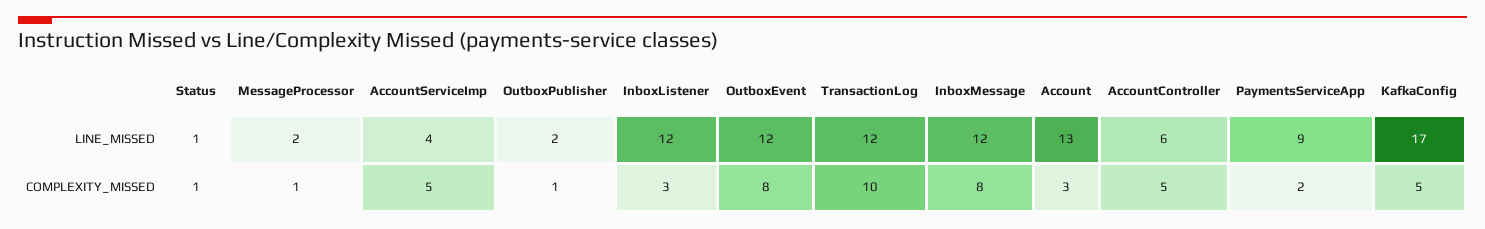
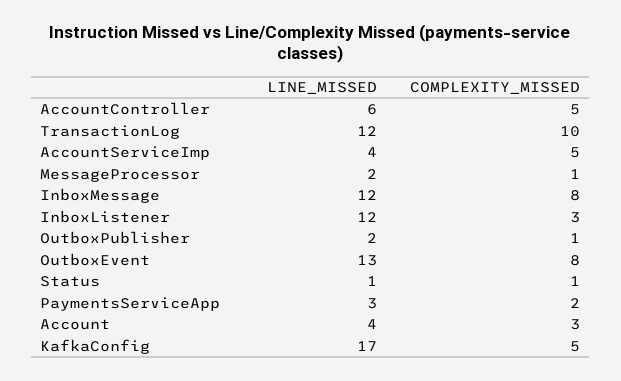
OutboxEvent, LINE_MISSED: 12 -> 13
Account, LINE_MISSED: 13 -> 4
PaymentsServiceApp, LINE_MISSED: 9 -> 3

